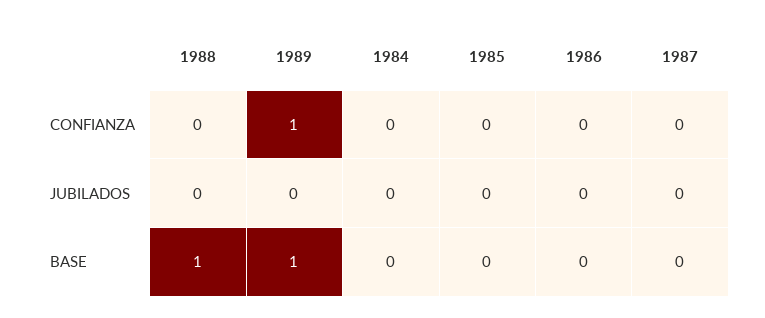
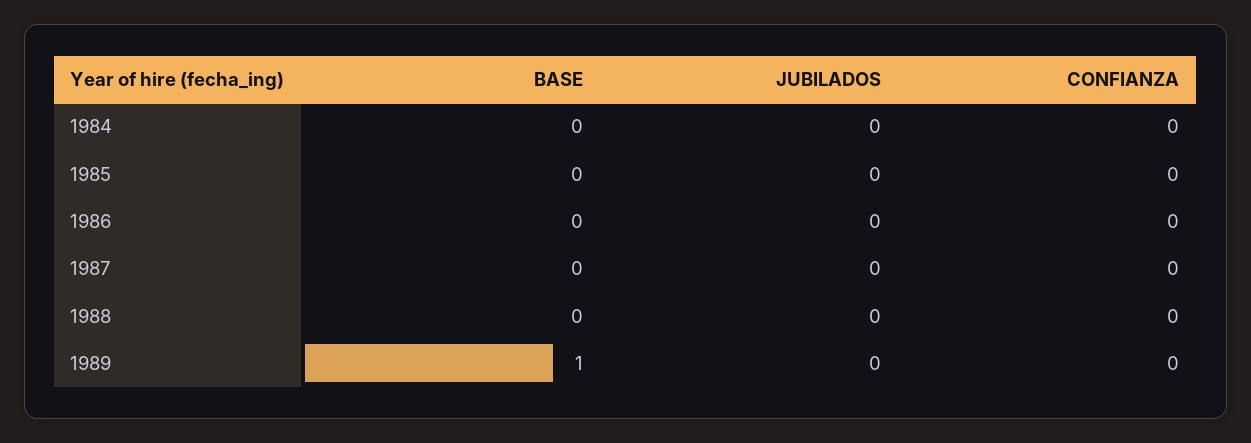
1989, CONFIANZA: 1 -> 0
1988, BASE: 1 -> 0

